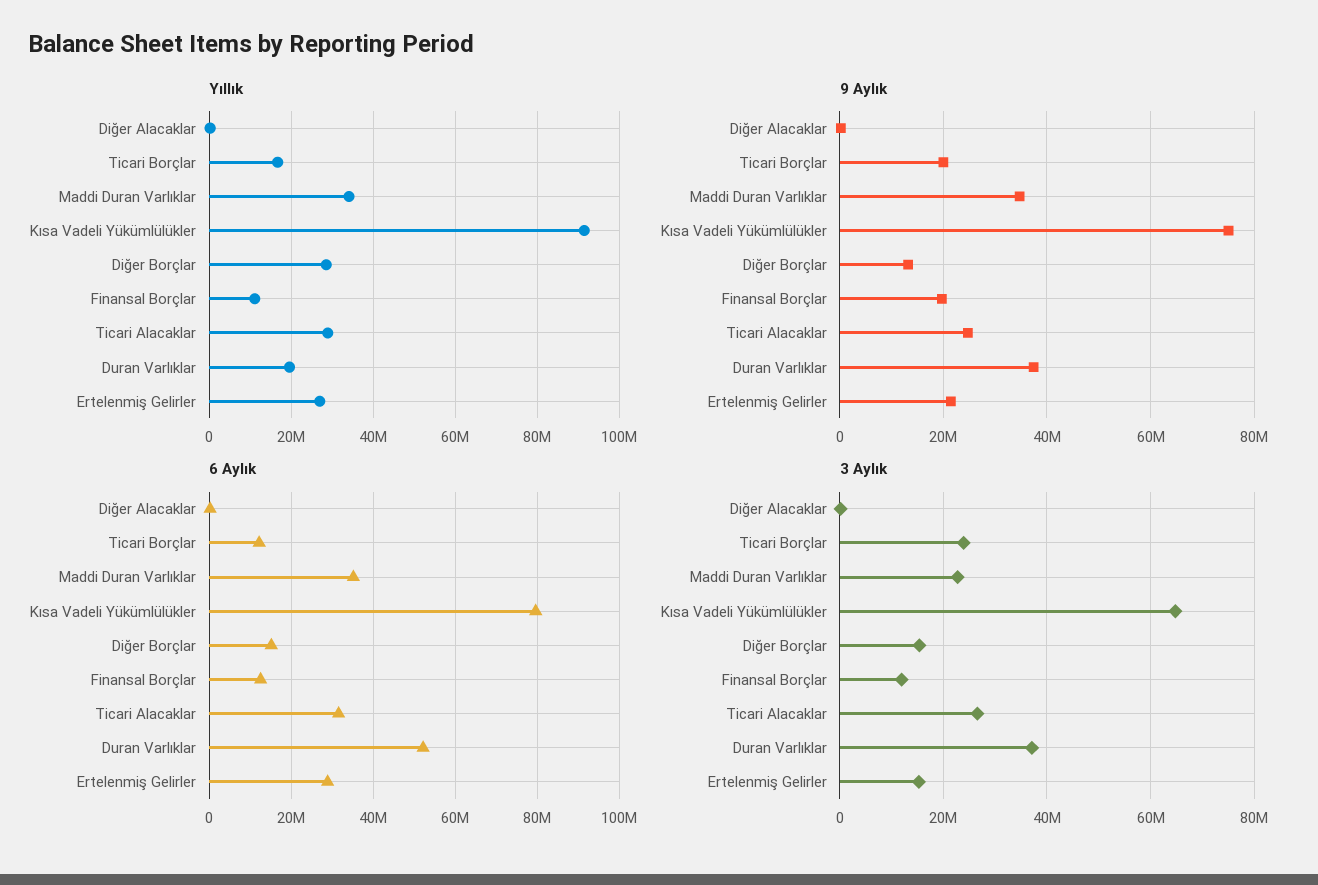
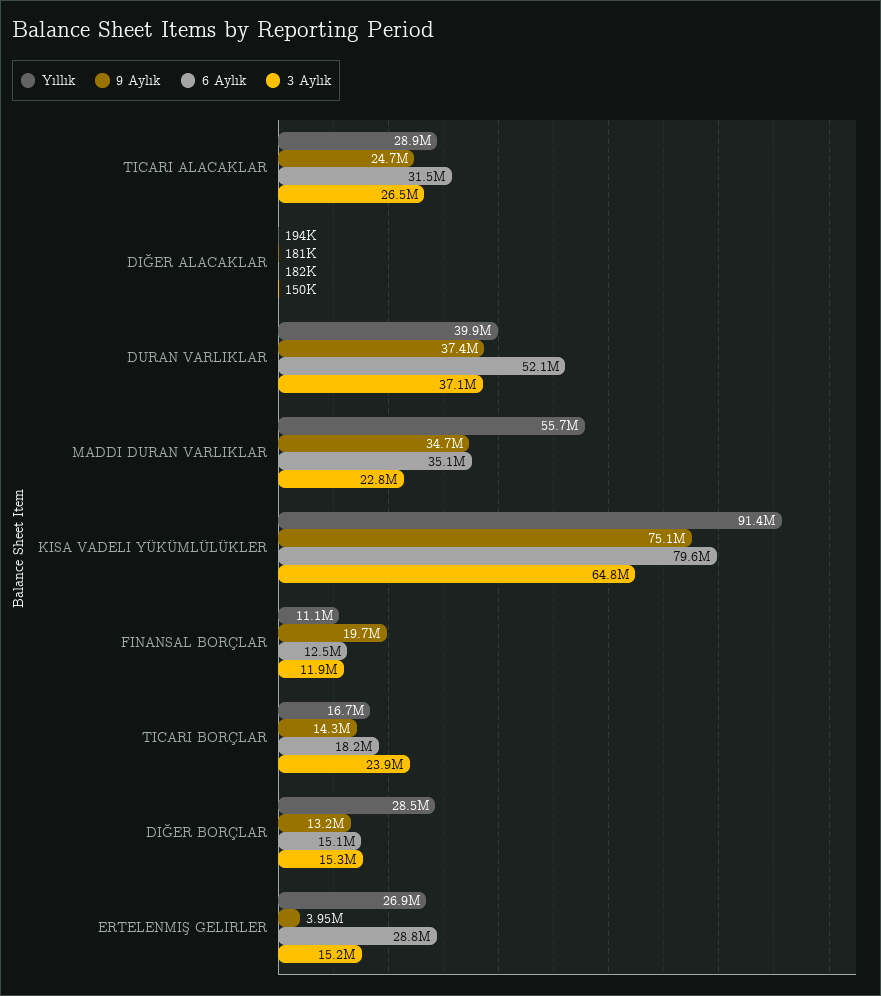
Yıllık, Maddi Duran Varlıklar: 34000000 -> 55700000
Yıllık, Duran Varlıklar: 20000000 -> 39900000
9 Aylık, Ticari Borçlar: 20000000 -> 14300000
9 Aylık, Ertelenmiş Gelirler: 22000000 -> 3950000
6 Aylık, Ticari Borçlar: 12000000 -> 18200000

